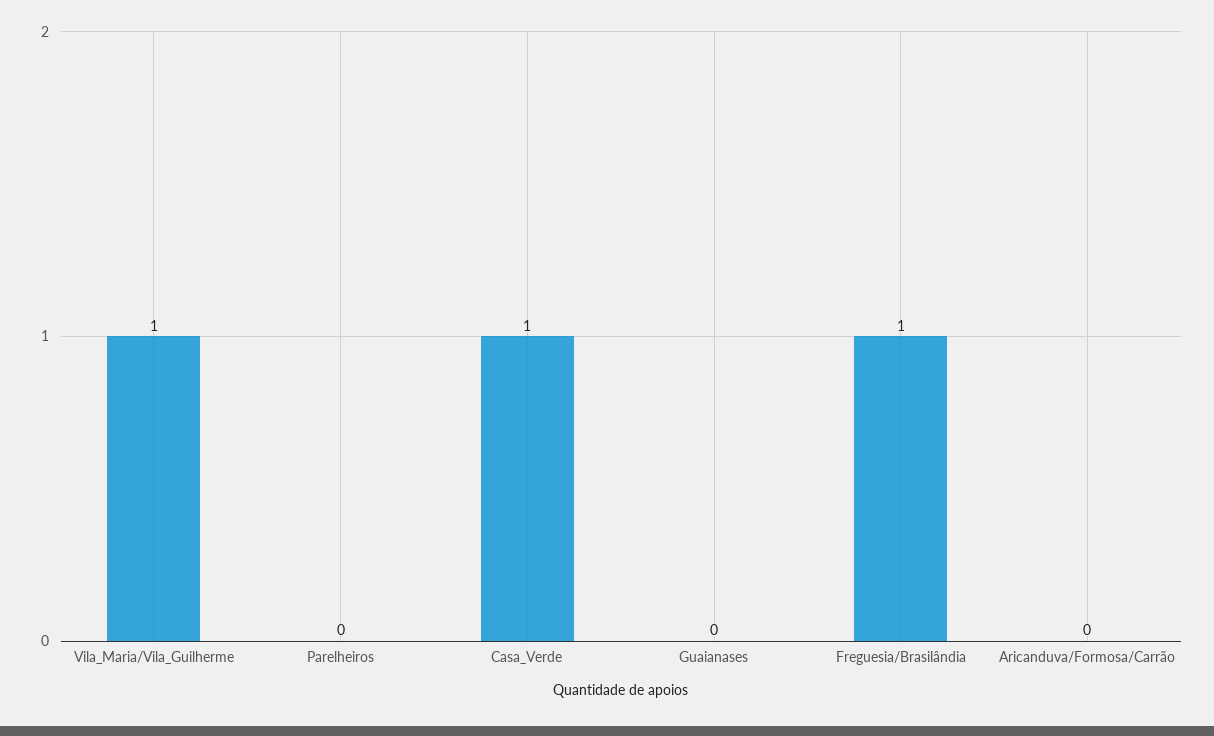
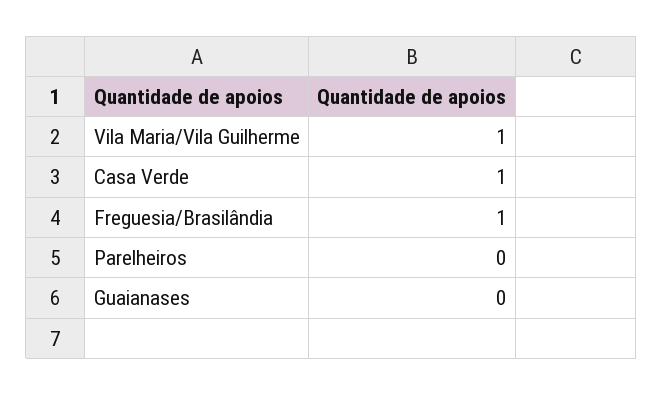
Aricanduva/Formosa/Carrão: 0 -> none

